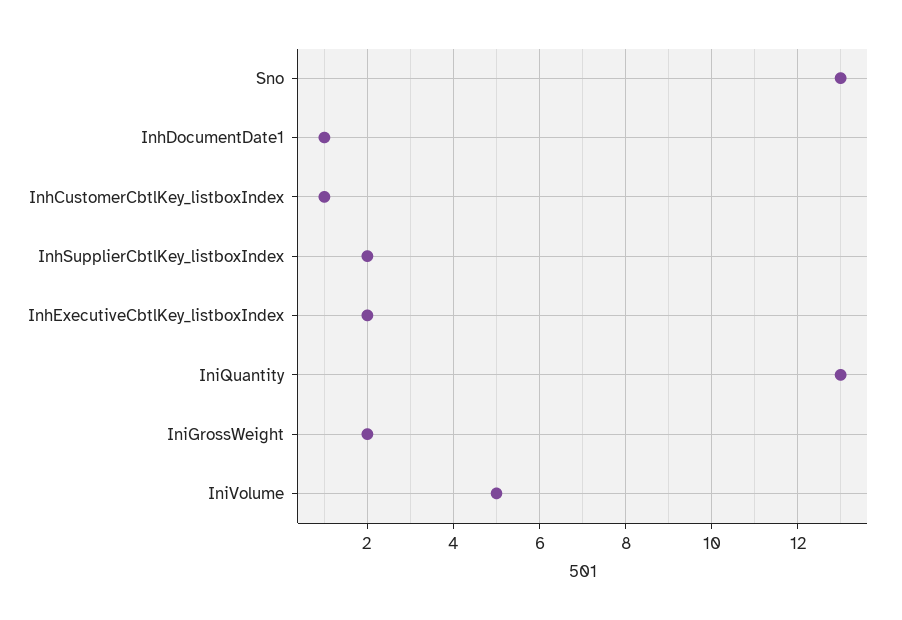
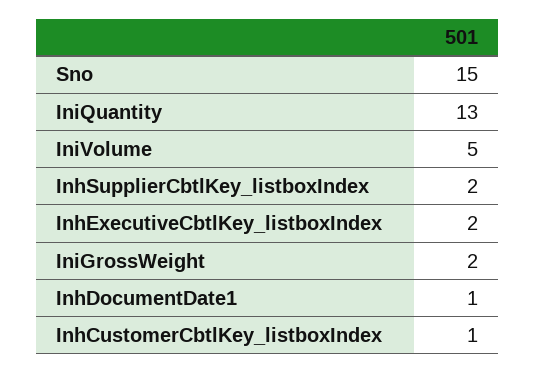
Sno: 13 -> 15

